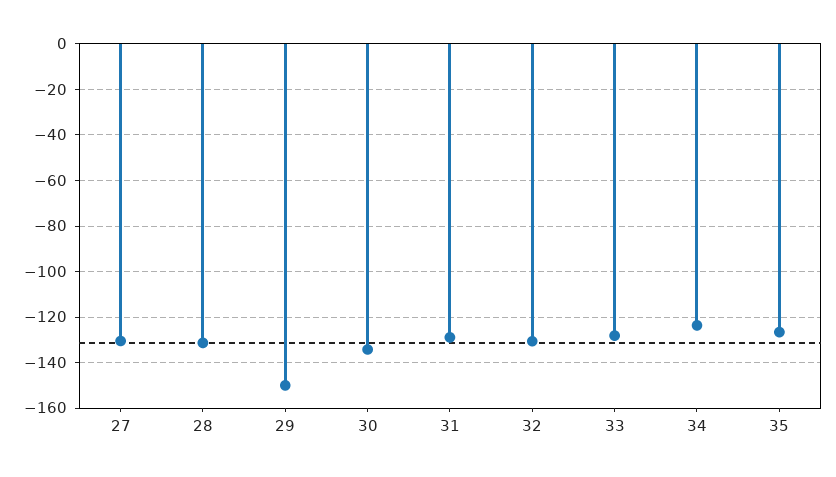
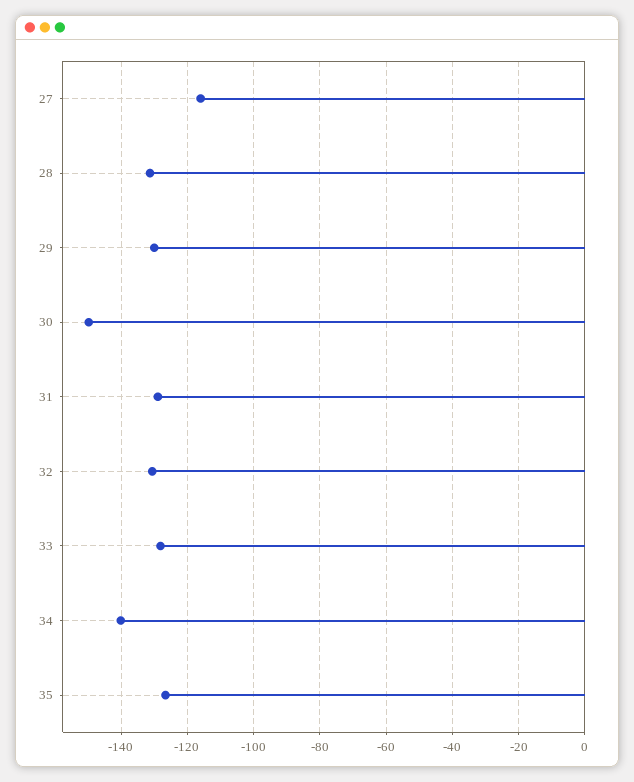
27: -130 -> -116
29: -150 -> -130
30: -135 -> -150
34: -125 -> -140

